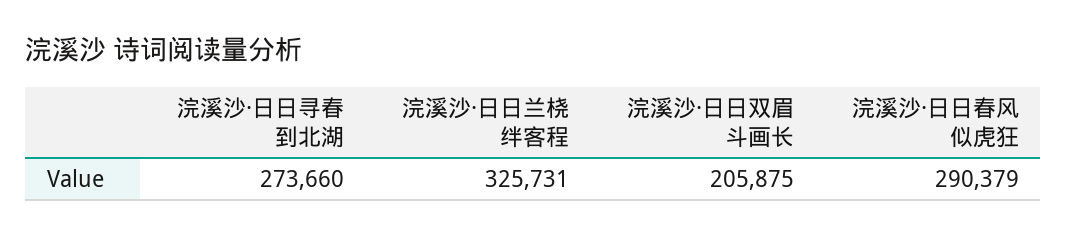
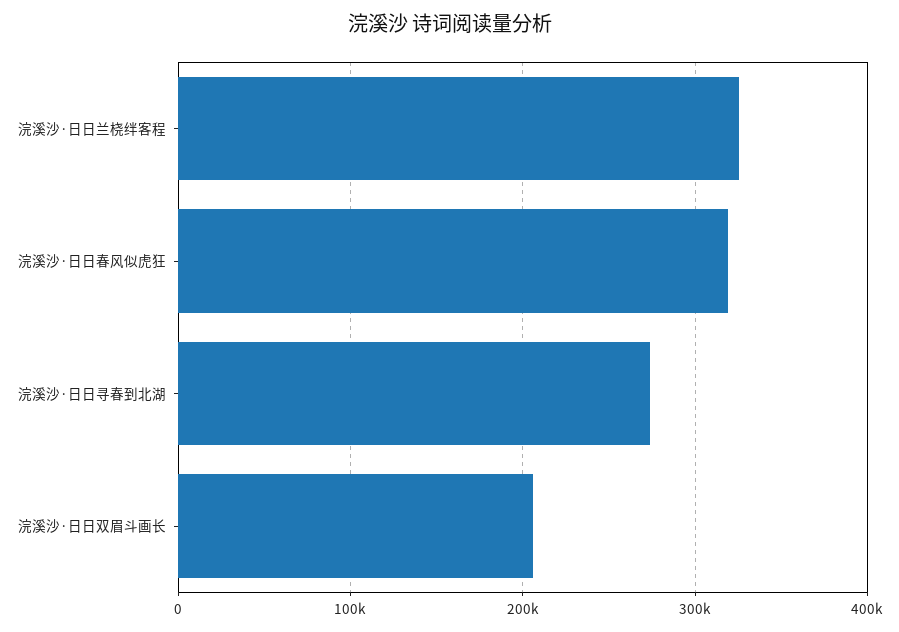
浣溪沙·日日春风似虎狂: 290379 -> 320000

